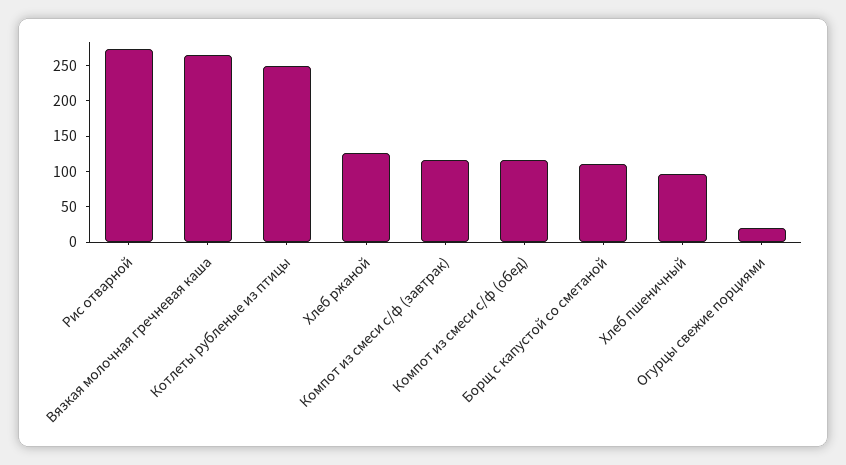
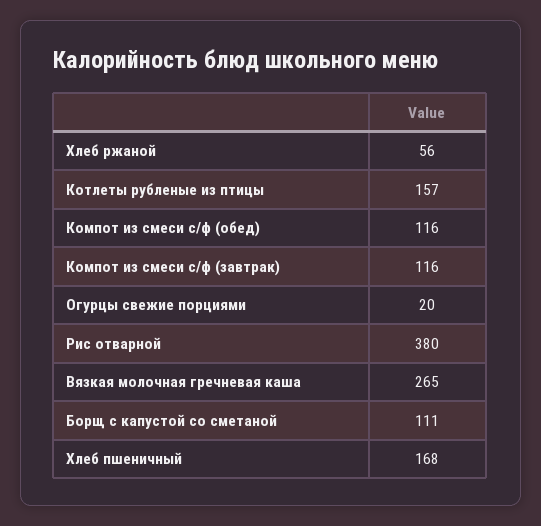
Рис отварной: 275 -> 380
Котлеты рубленые из птицы: 250 -> 157
Хлеб ржаной: 125 -> 56
Хлеб пшеничный: 100 -> 168

